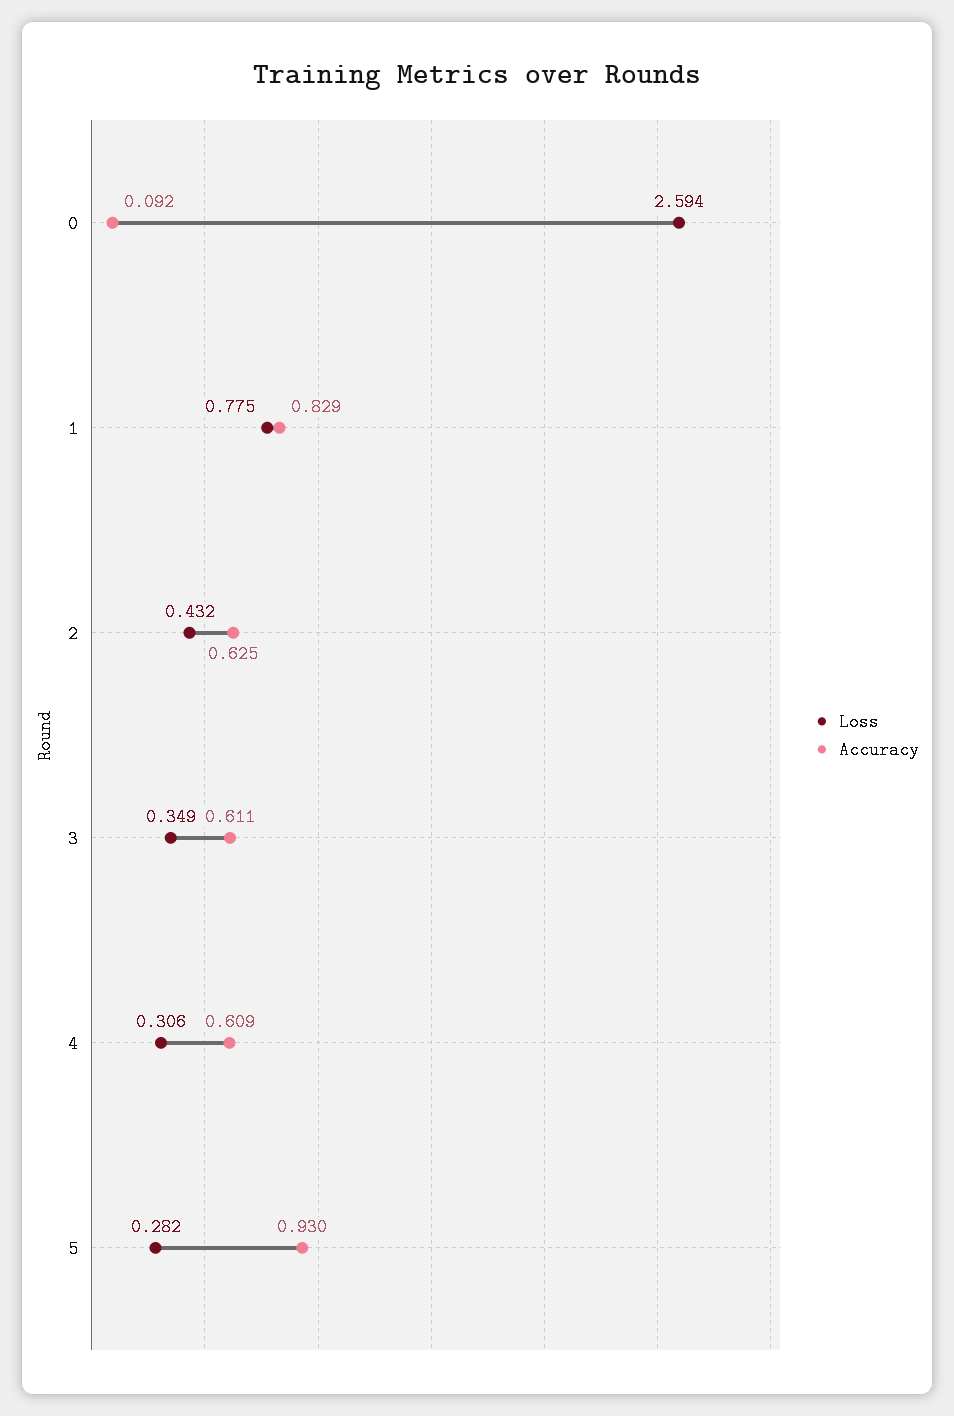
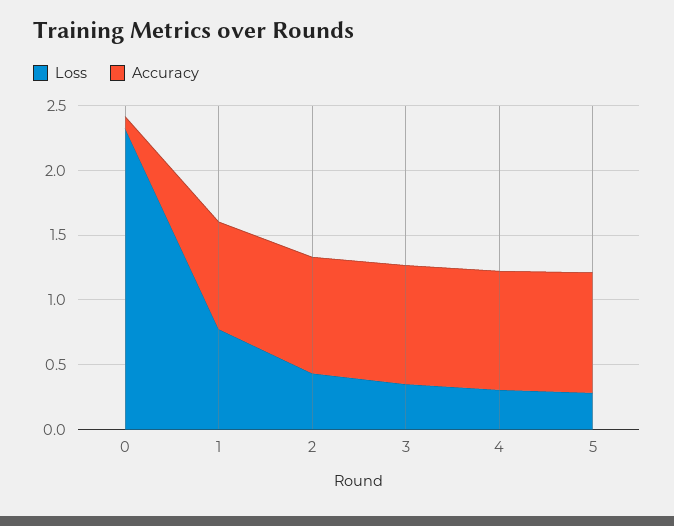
Loss, 0: 2.594 -> 2.3
Accuracy, 2: 0.625 -> 0.9
Accuracy, 3: 0.611 -> 0.9
Accuracy, 4: 0.609 -> 0.9

